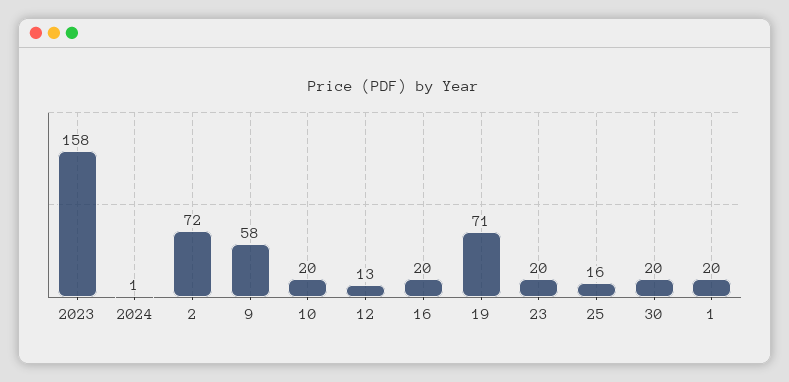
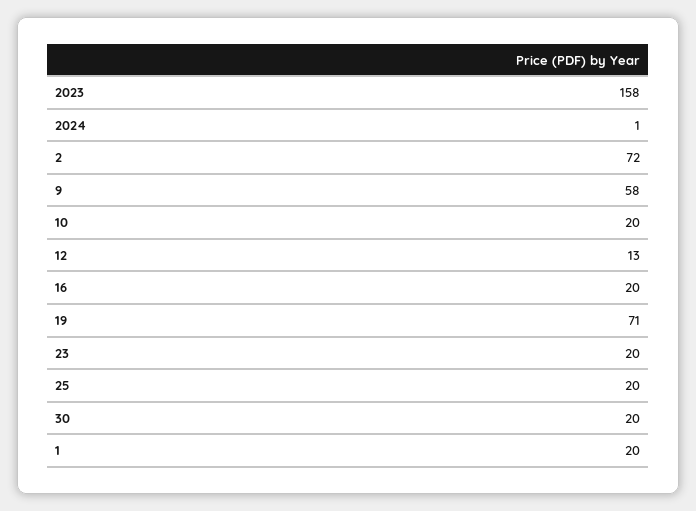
25: 16 -> 20

